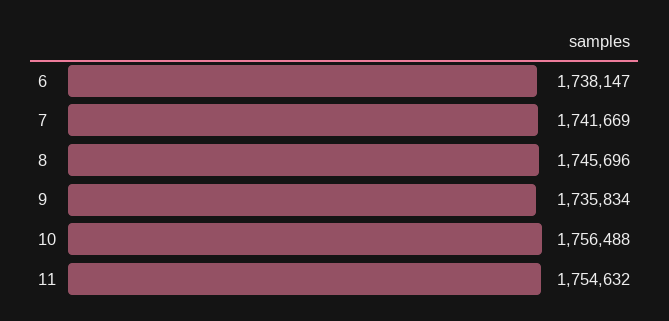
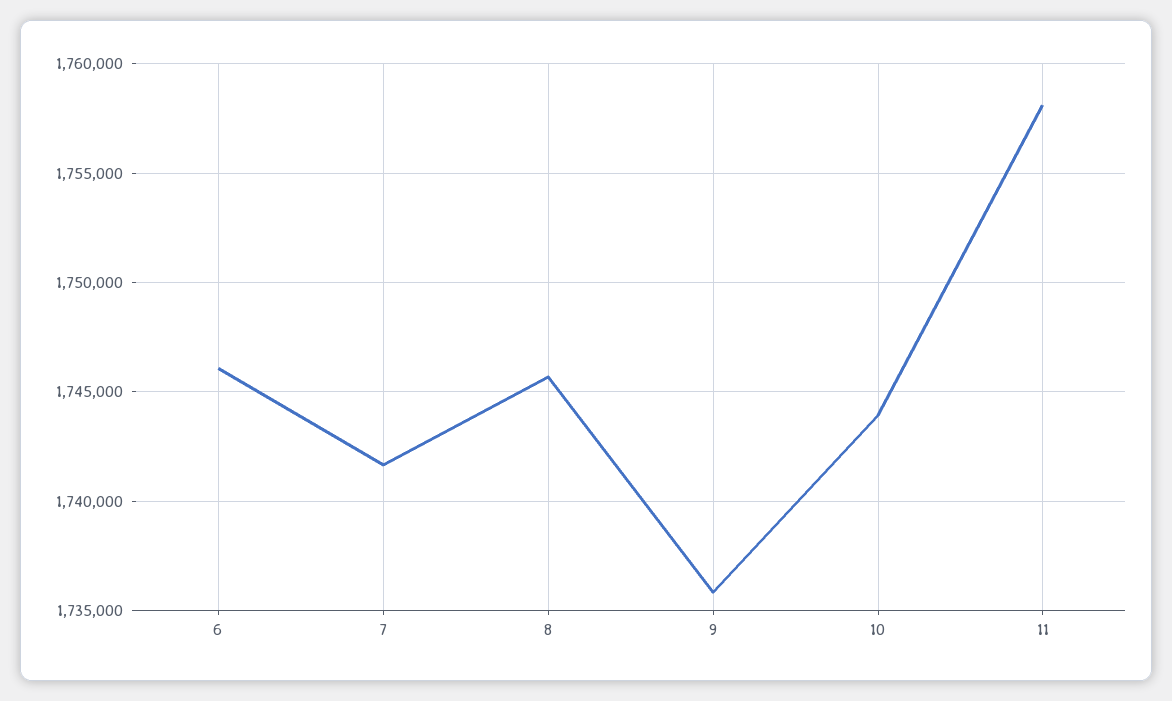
6: 1738147 -> 1746000
10: 1756488 -> 1744000
11: 1754632 -> 1758000

